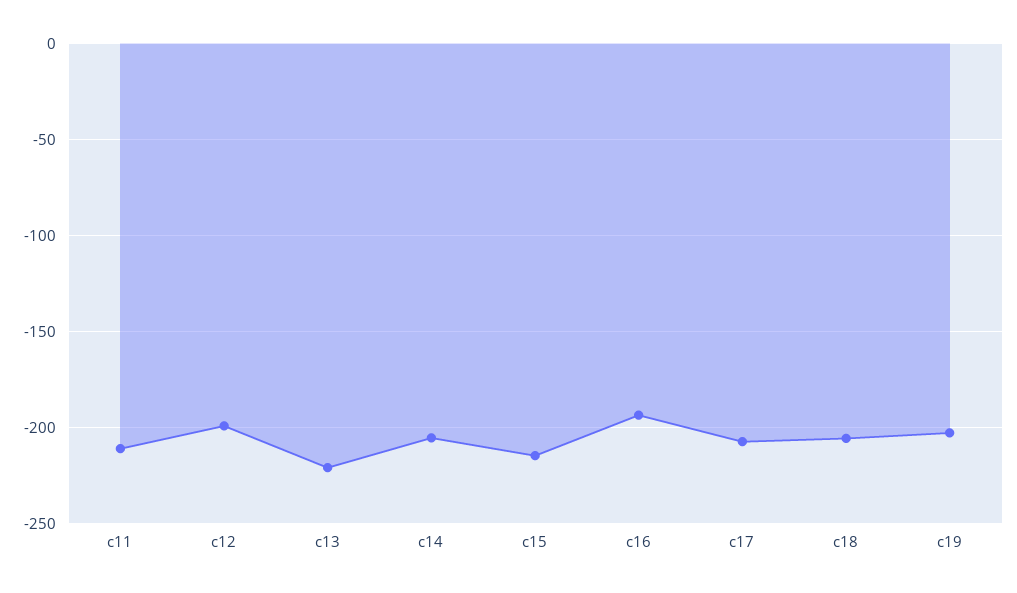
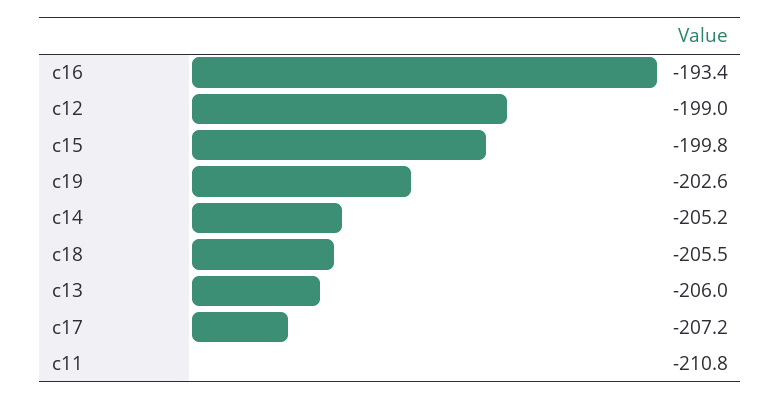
c13: -220 -> -206
c15: -215 -> -199.8

